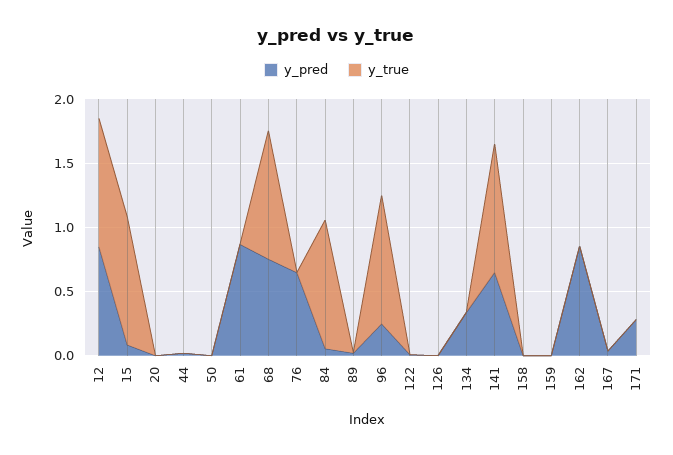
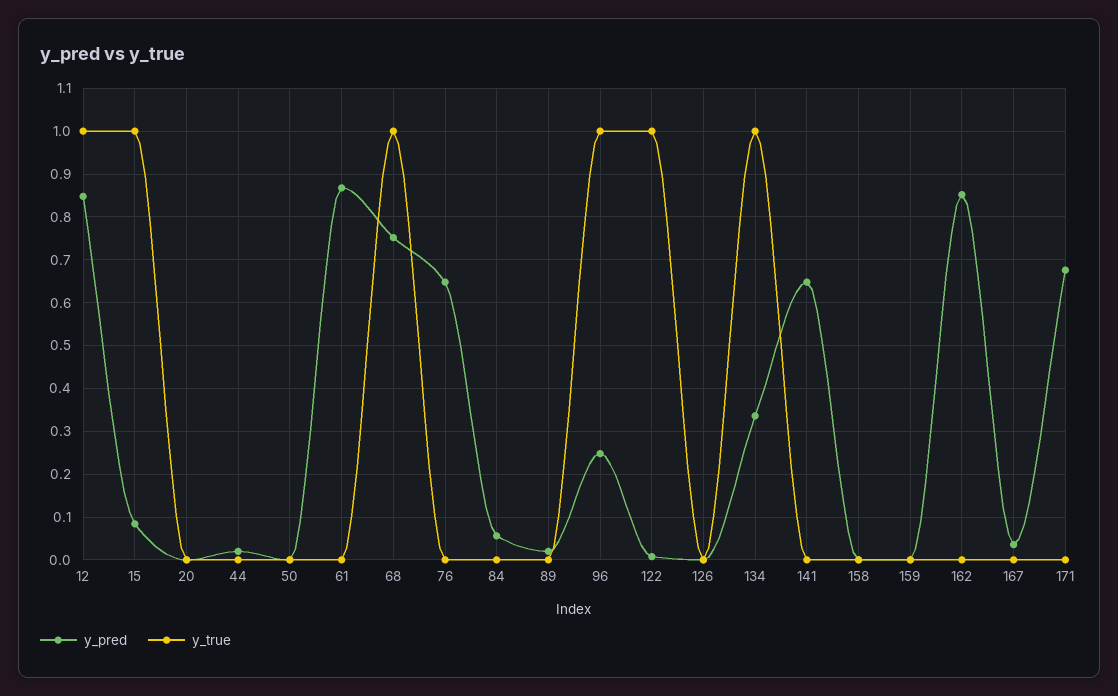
y_true, 84: 1 -> 0
y_true, 122: 0 -> 1
y_true, 134: 0 -> 1
y_true, 141: 1 -> 0
y_pred, 171: 0.3 -> 0.68

